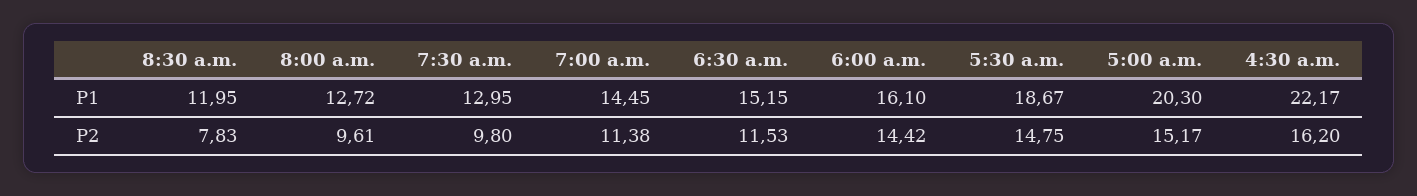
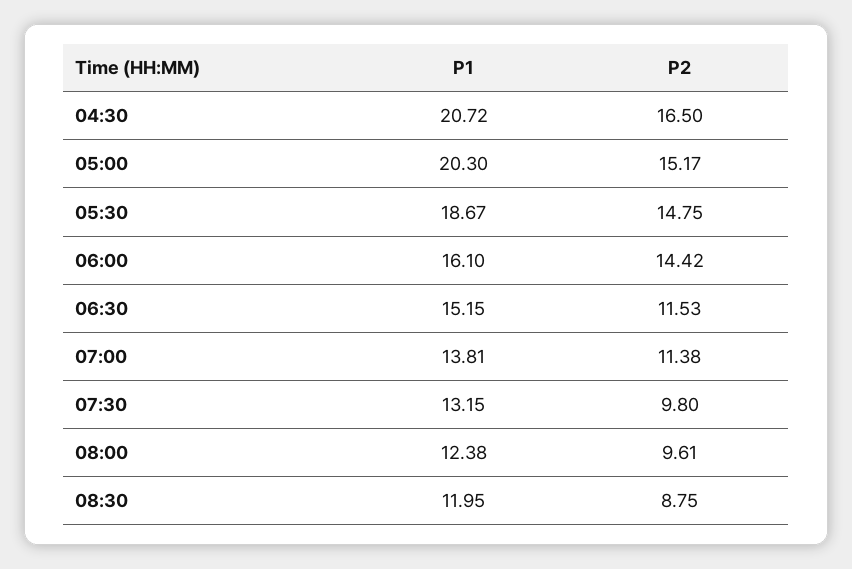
8:00 a.m., P1: 12.72 -> 12.38
7:30 a.m., P1: 12.95 -> 13.15
7:00 a.m., P1: 14.45 -> 13.81
4:30 a.m., P1: 22.17 -> 20.72
8:30 a.m., P2: 7.83 -> 8.75
4:30 a.m., P2: 16.2 -> 16.5

